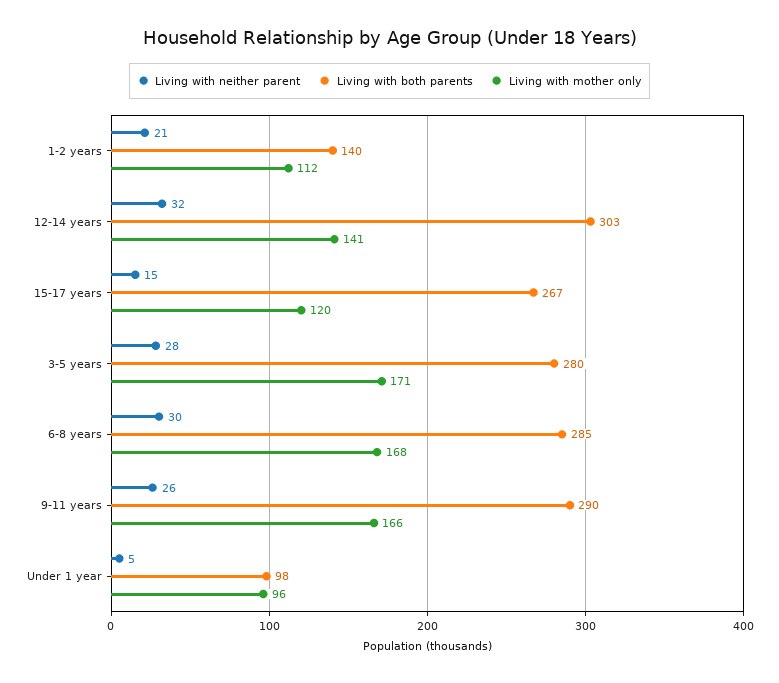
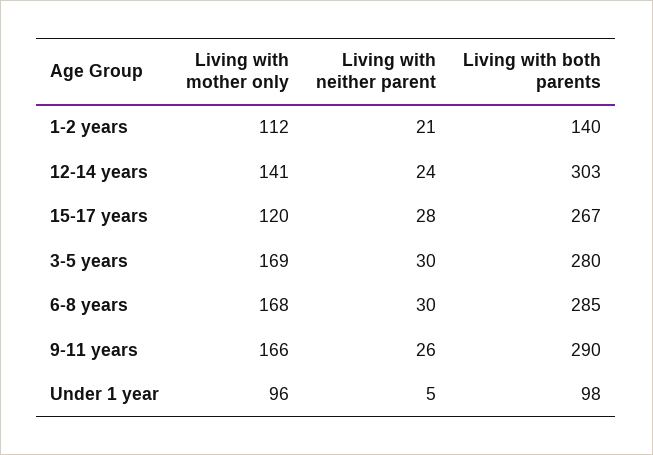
Living with neither parent, 12-14 years: 32 -> 24
Living with neither parent, 15-17 years: 15 -> 28
Living with neither parent, 3-5 years: 28 -> 30
Living with mother only, 3-5 years: 171 -> 169

